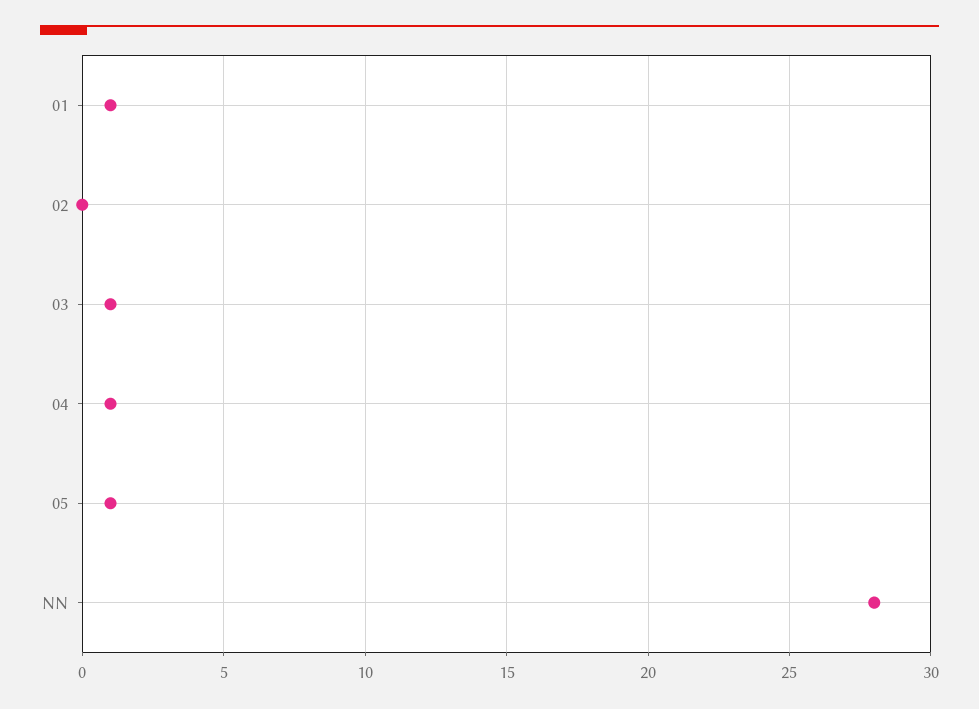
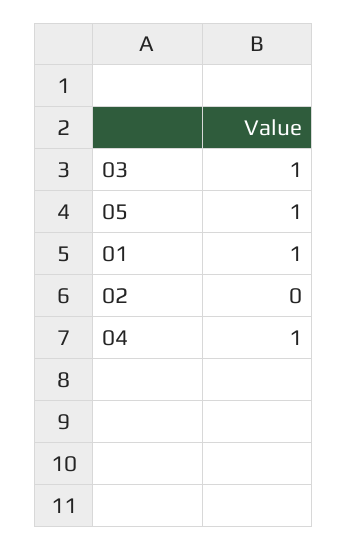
NN: 28 -> none

